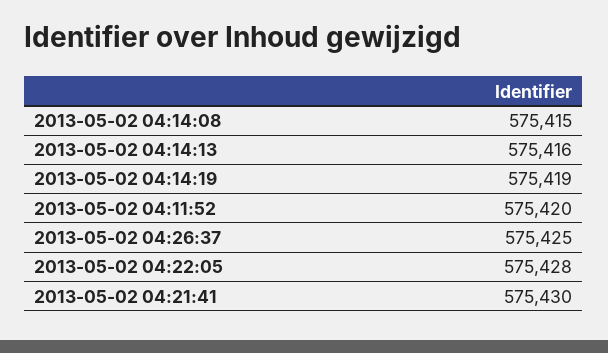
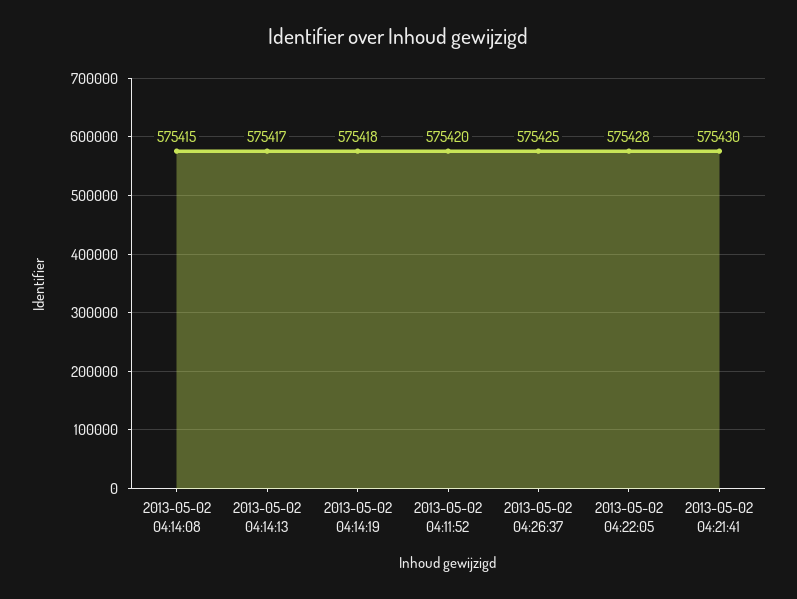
2013-05-02 04:14:13: 575416 -> 575417
2013-05-02 04:14:19: 575419 -> 575418

